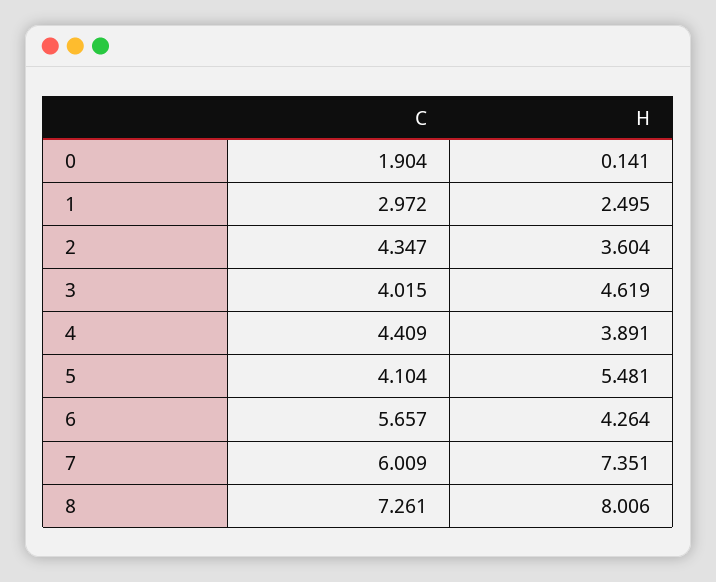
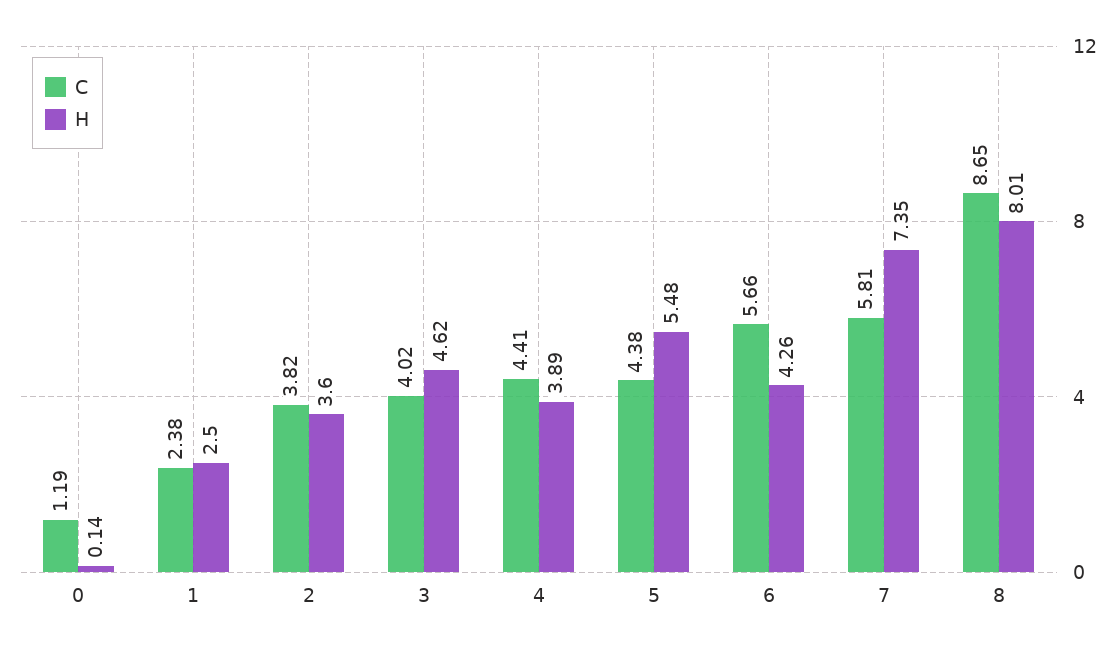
C, 0: 1.904 -> 1.19
C, 1: 2.972 -> 2.38
C, 2: 4.347 -> 3.82
C, 5: 4.104 -> 4.38
C, 7: 6.009 -> 5.81
C, 8: 7.261 -> 8.65

